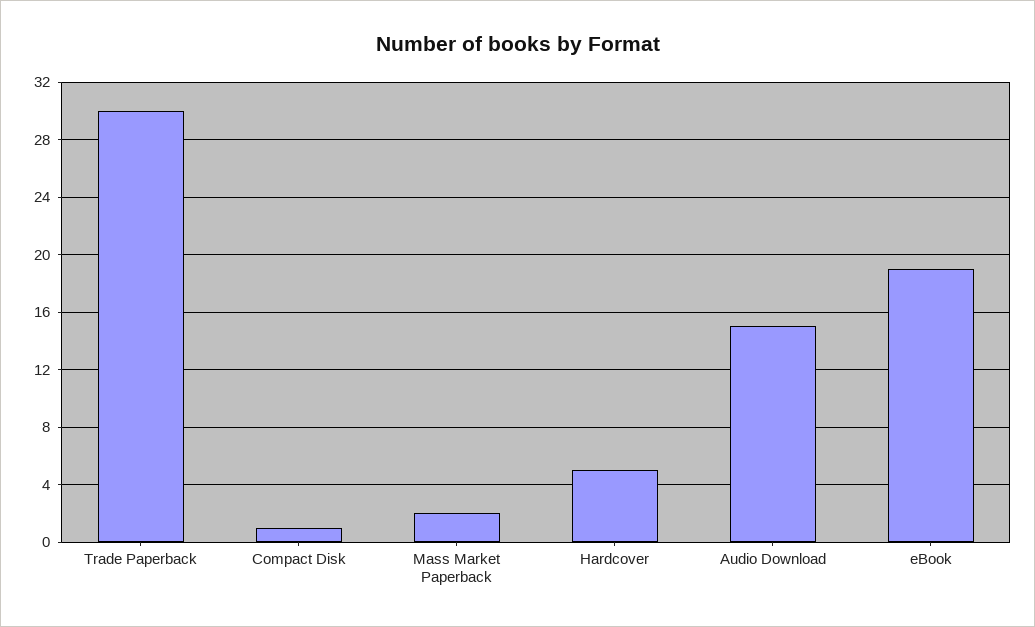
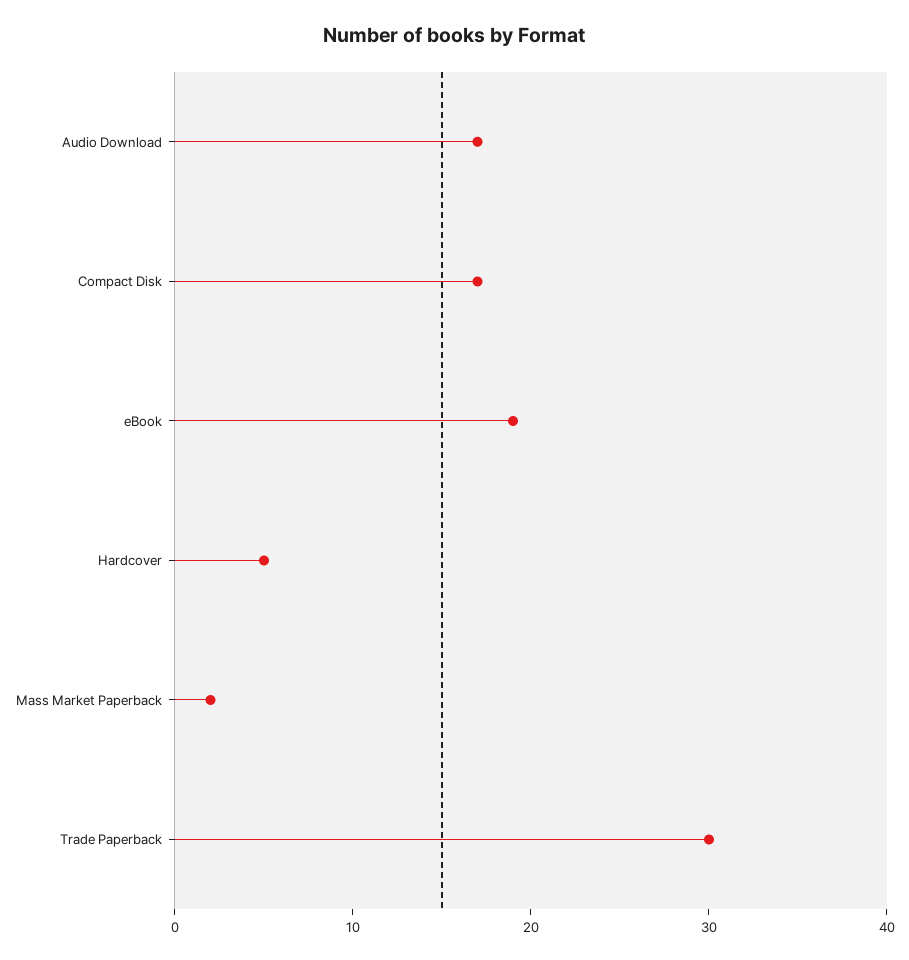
Compact Disk: 1 -> 17
Audio Download: 15 -> 17

